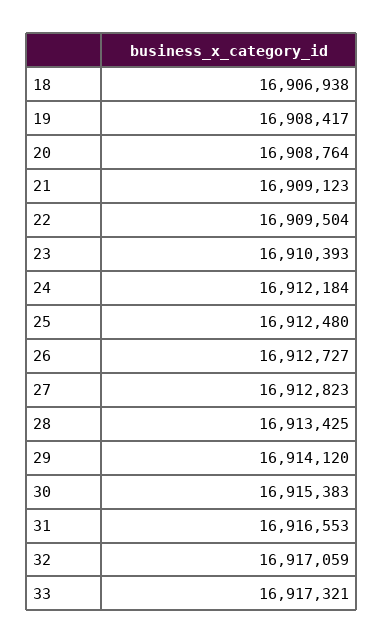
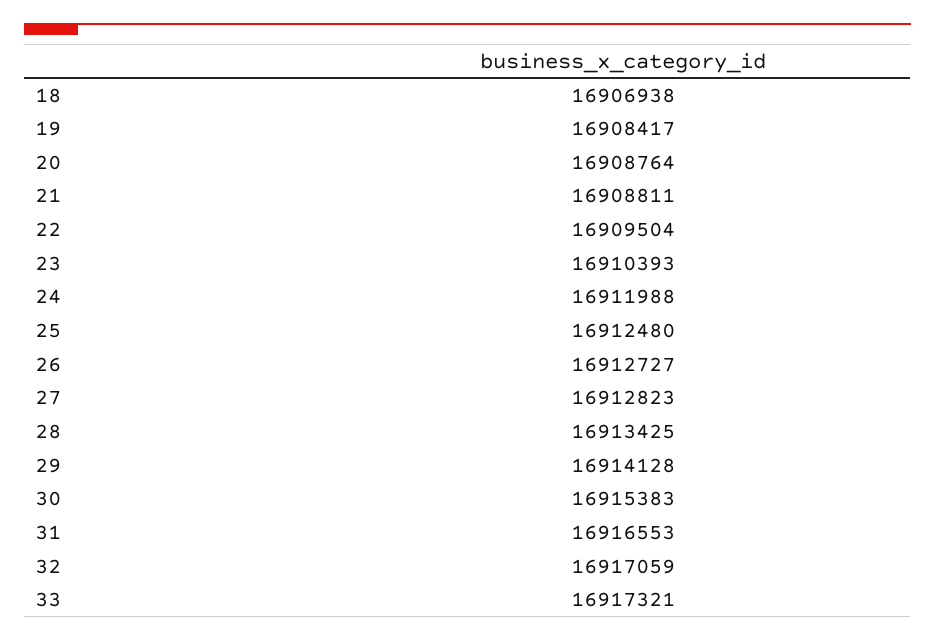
21: 16909123 -> 16908811
24: 16912184 -> 16911988
29: 16914120 -> 16914128

